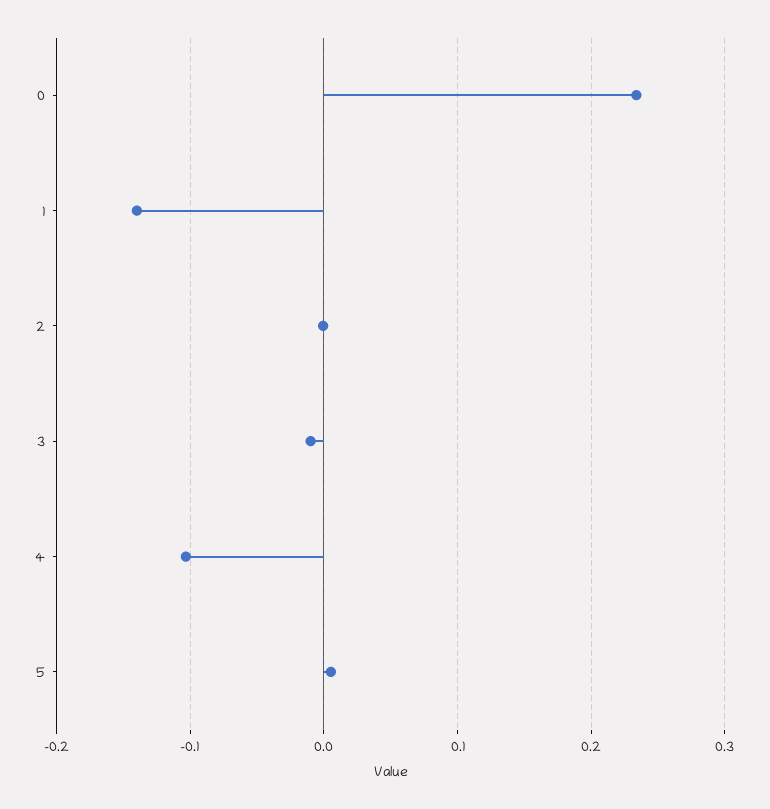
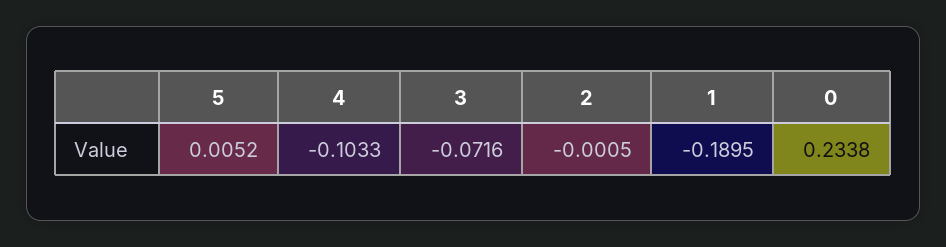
1: -0.14 -> -0.1895
3: -0.01 -> -0.0716

